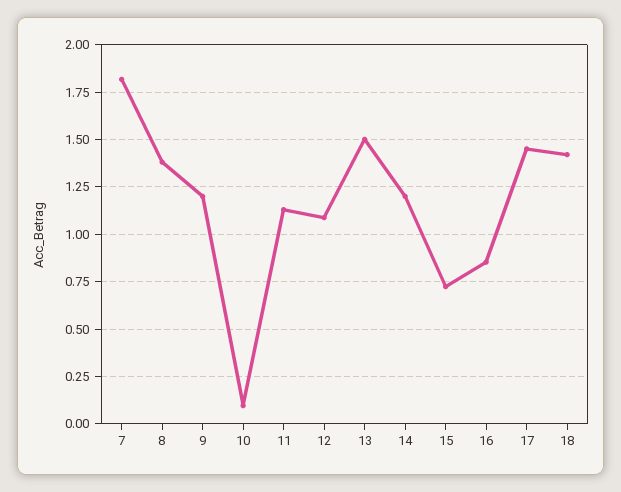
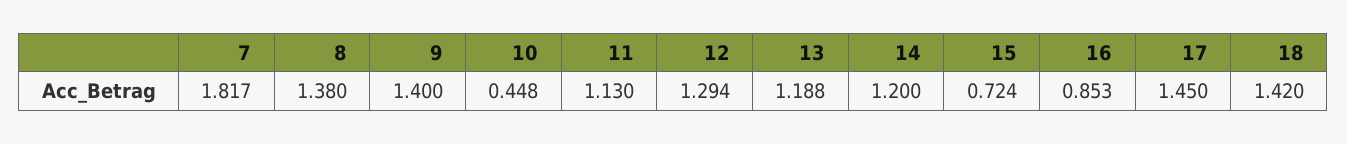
9: 1.2 -> 1.4
10: 0.1 -> 0.448
12: 1.1 -> 1.294
13: 1.5 -> 1.188

